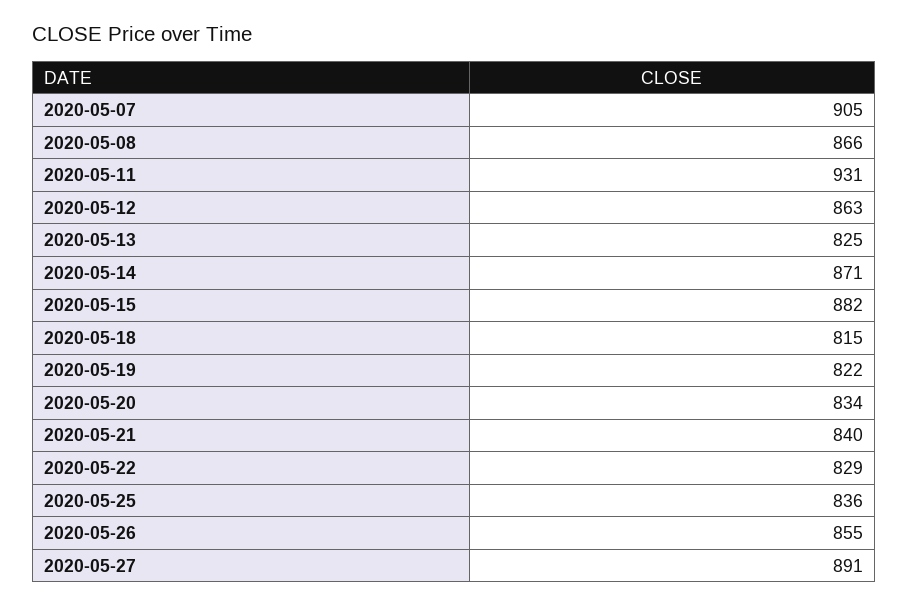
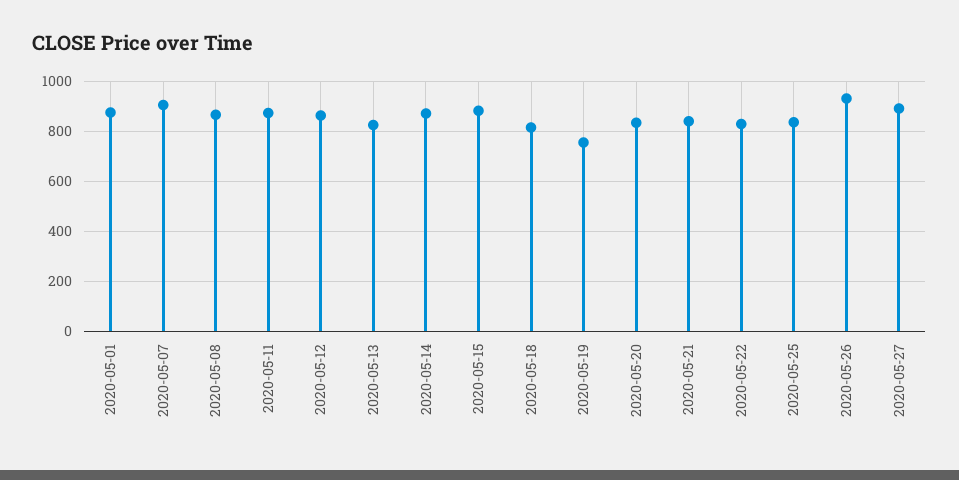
2020-05-11: 931 -> 875
2020-05-19: 822 -> 750
2020-05-26: 855 -> 925
2020-05-01: none -> 875

